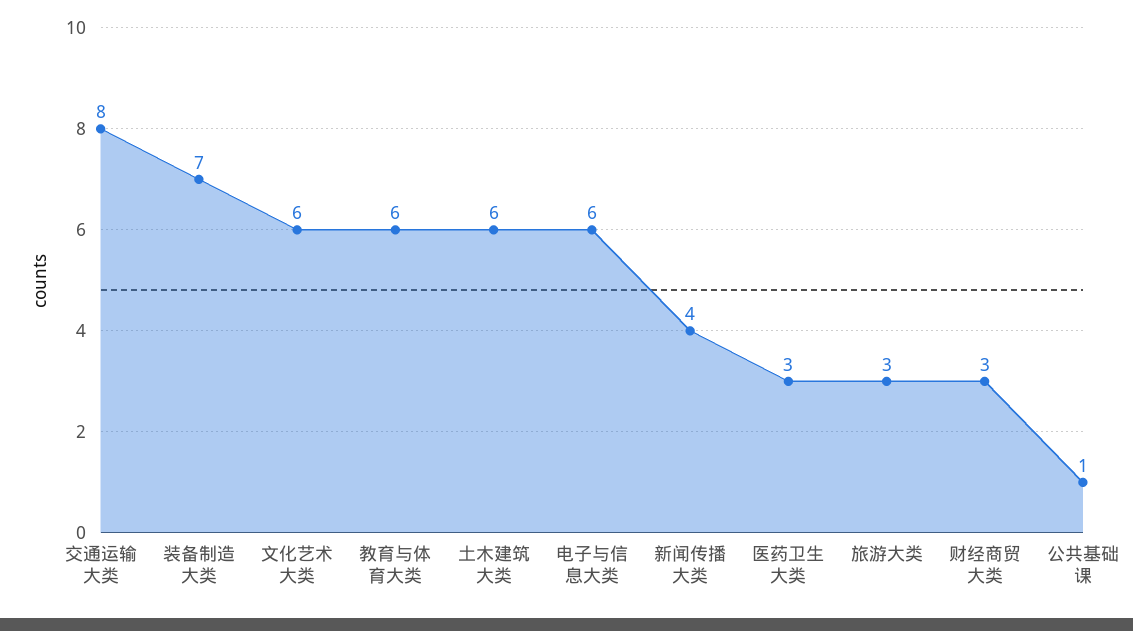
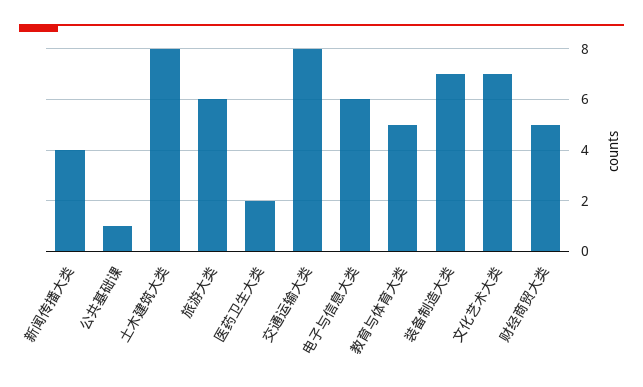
文化艺术大类: 6 -> 7
教育与体育大类: 6 -> 5
土木建筑大类: 6 -> 8
医药卫生大类: 3 -> 2
旅游大类: 3 -> 6
财经商贸大类: 3 -> 5

